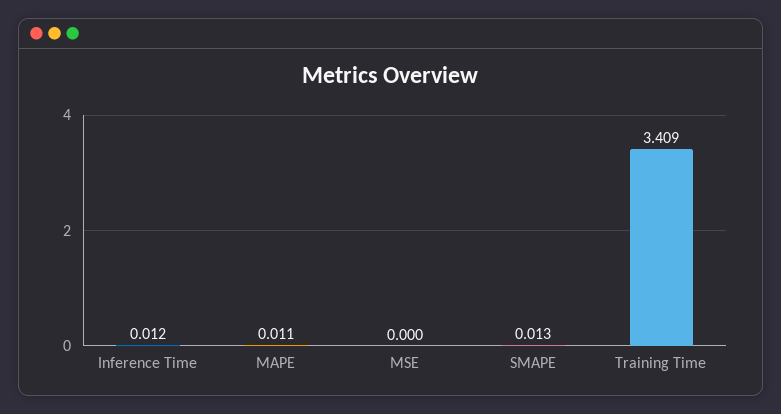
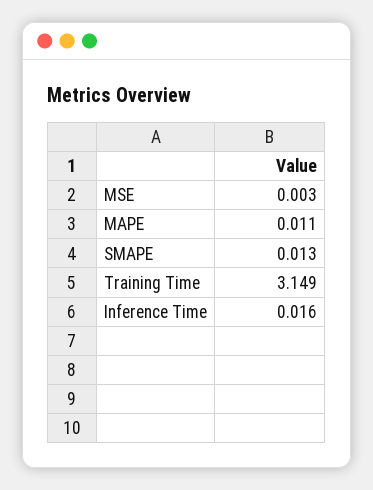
Inference Time: 0.012 -> 0.016
MSE: 0 -> 0.003
Training Time: 3.409 -> 3.149

